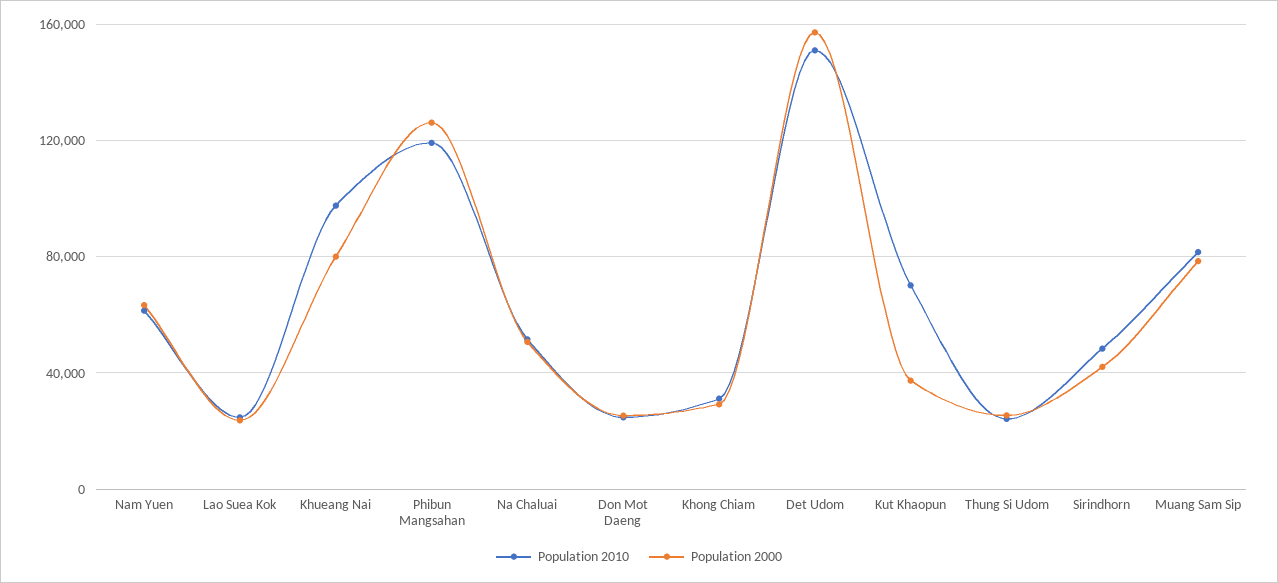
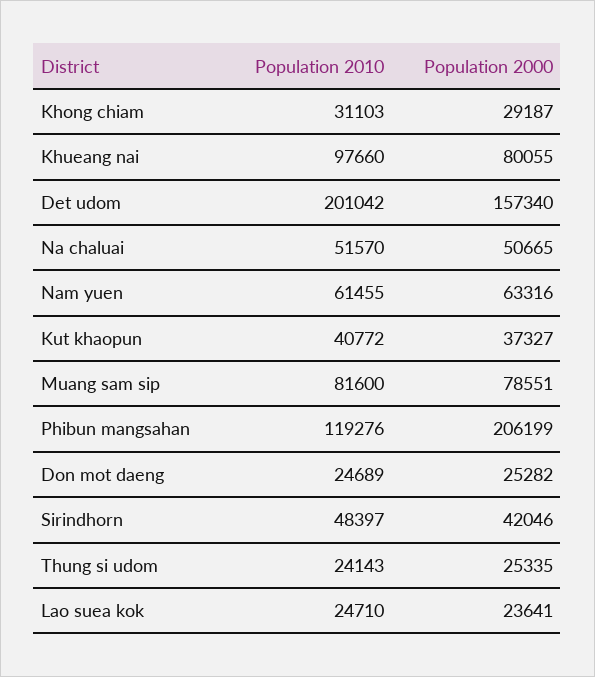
Population 2000, Phibun Mangsahan: 125000 -> 206199
Population 2010, Det Udom: 150000 -> 201042
Population 2010, Kut Khaopun: 70000 -> 40772

